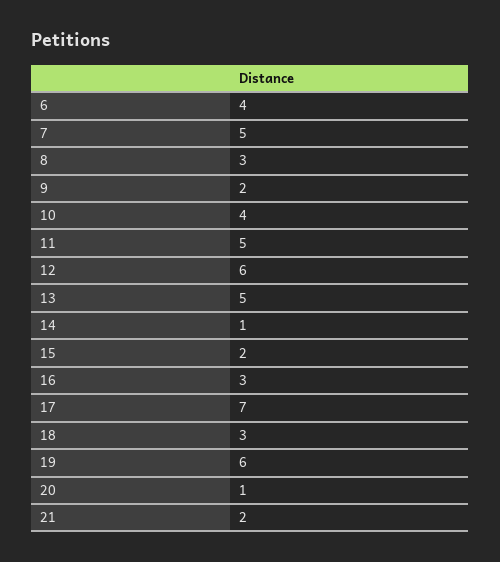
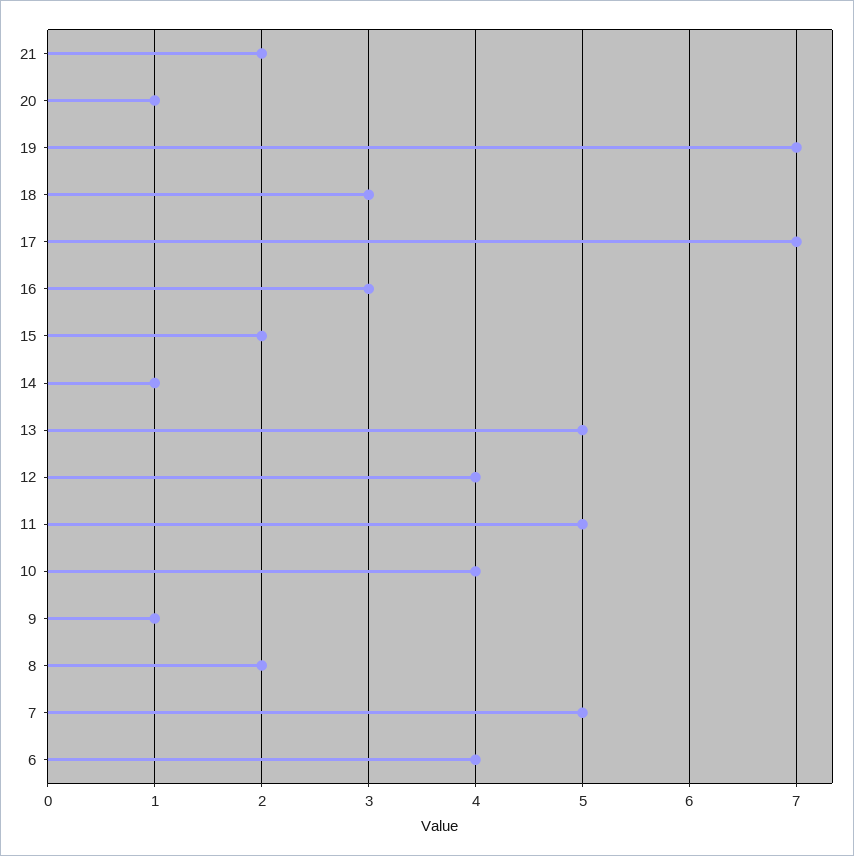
8: 3 -> 2
9: 2 -> 1
12: 6 -> 4
19: 6 -> 7

